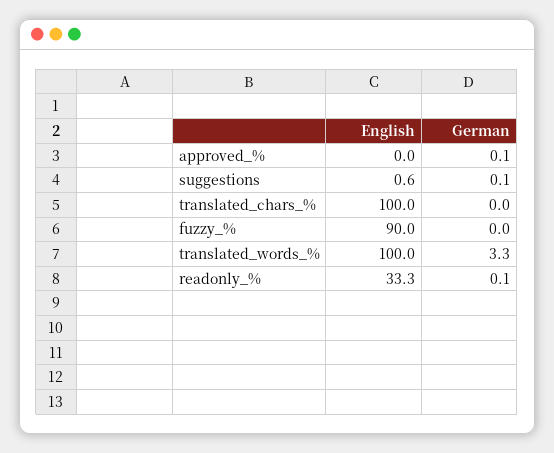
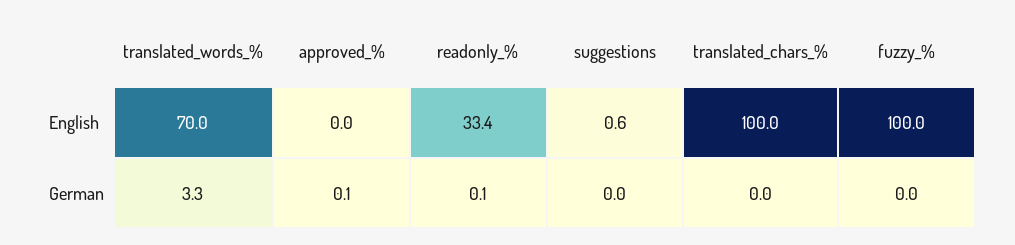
German, suggestions: 0.1 -> 0
English, fuzzy_%: 90 -> 100
English, translated_words_%: 100 -> 70
English, readonly_%: 33.3 -> 33.4

